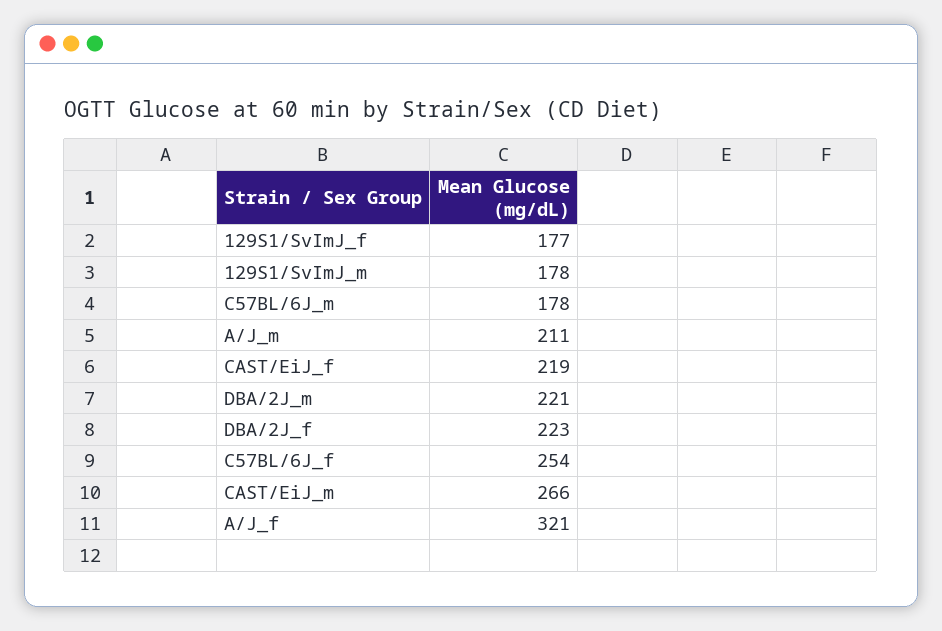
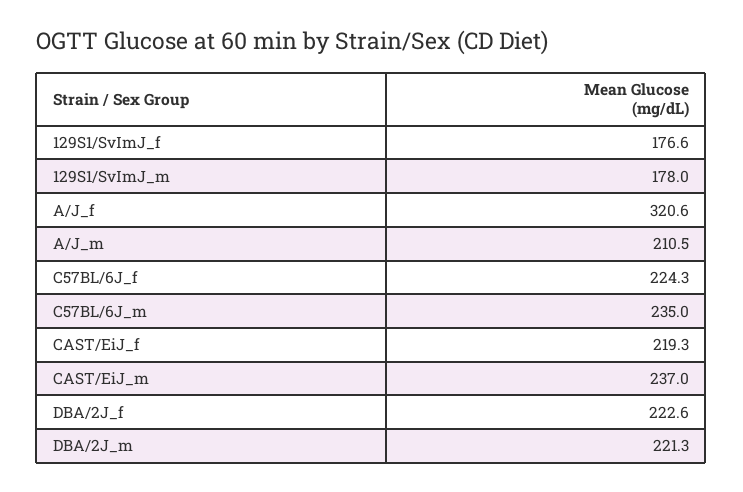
C57BL/6J_m: 178 -> 235
C57BL/6J_f: 254 -> 224.3
CAST/EiJ_m: 266 -> 237

